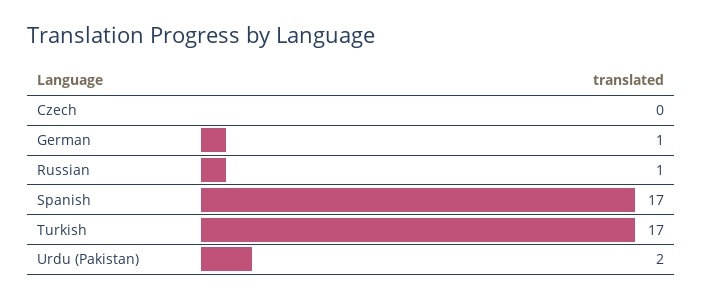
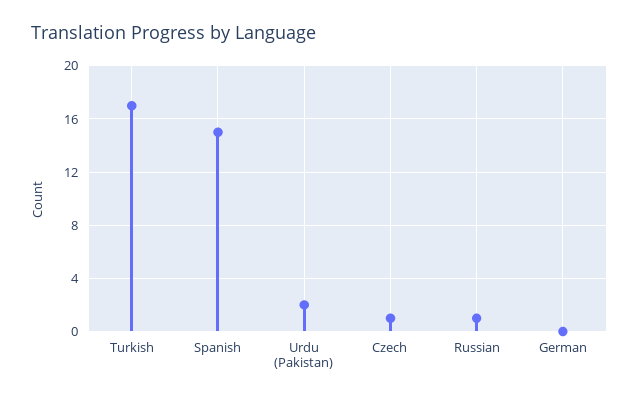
Czech: 0 -> 1
German: 1 -> 0
Spanish: 17 -> 15

